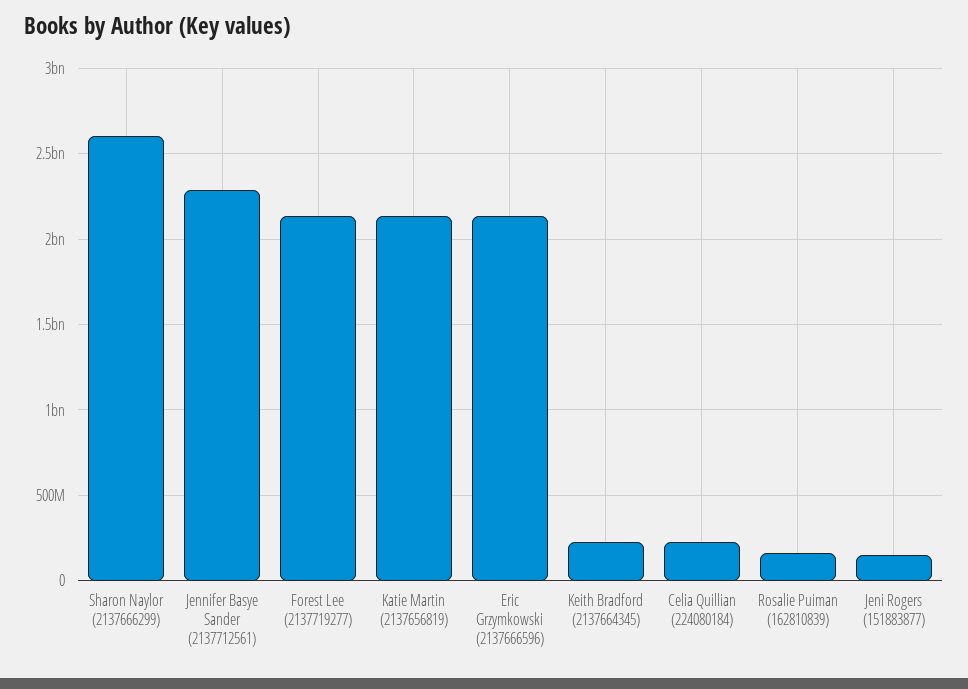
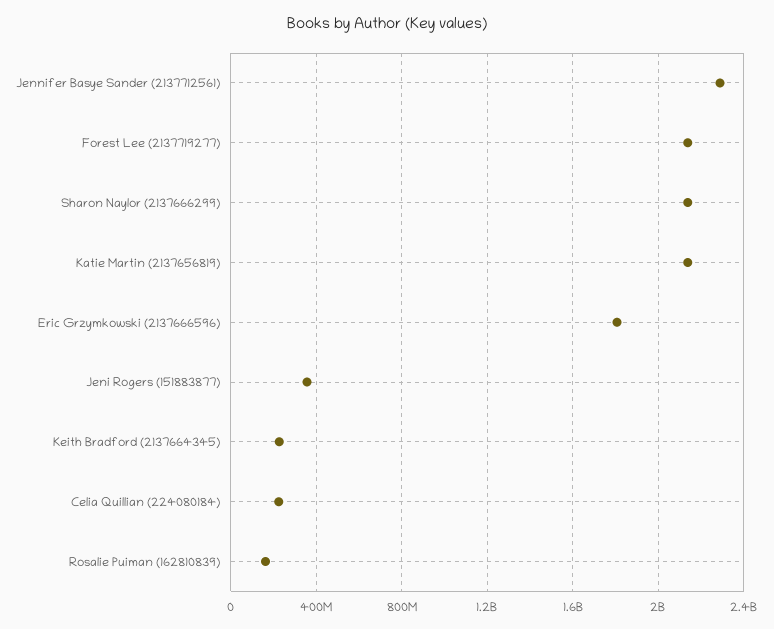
Sharon Naylor (2137666299): 2600000000 -> 2150000000
Eric Grzymkowski (2137666596): 2150000000 -> 1800000000
Jeni Rogers (151883877): 150000000 -> 350000000

